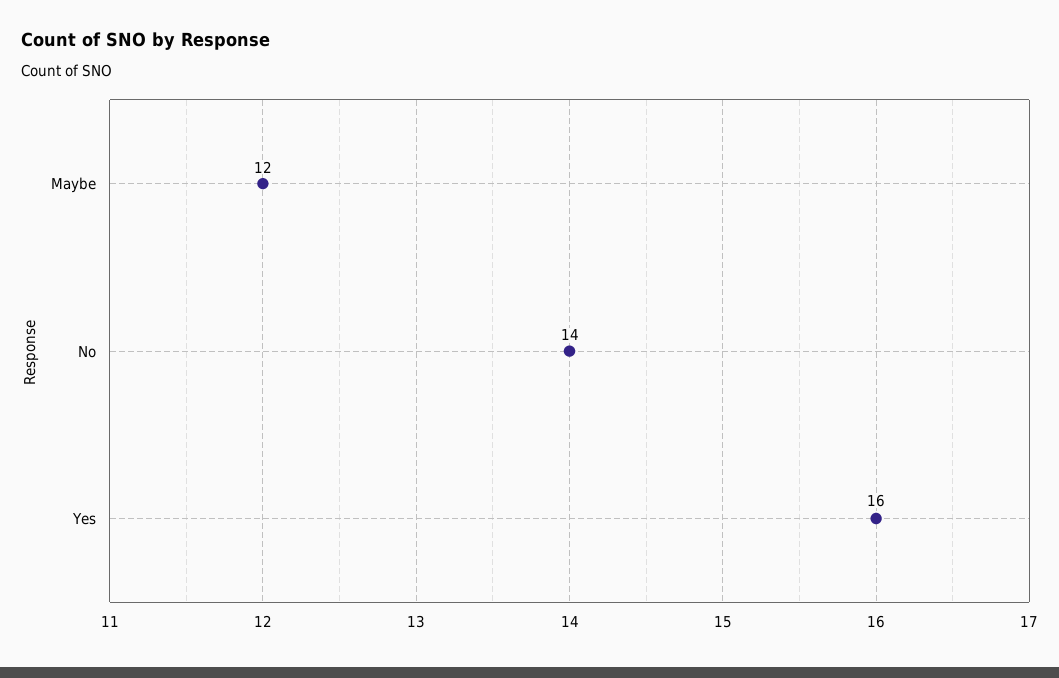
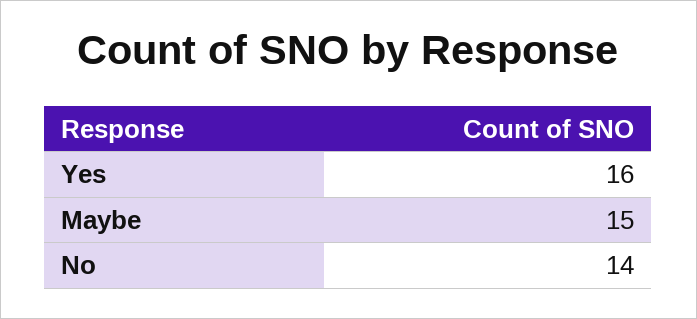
Maybe: 12 -> 15

